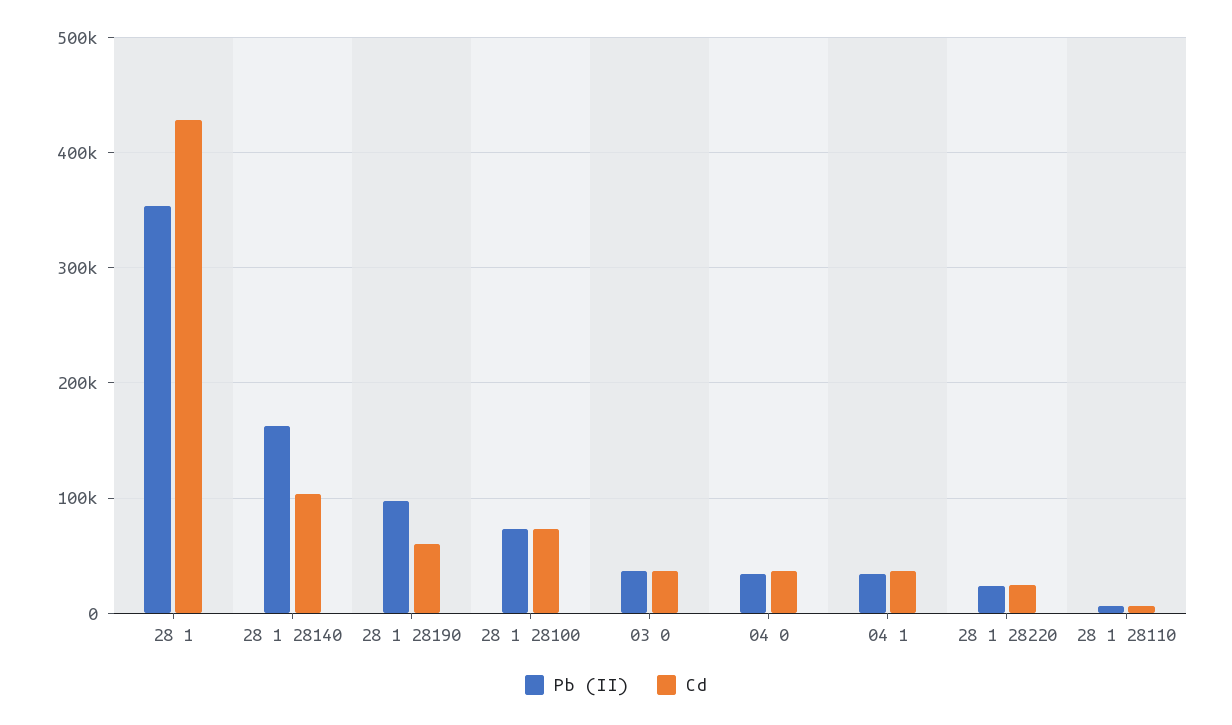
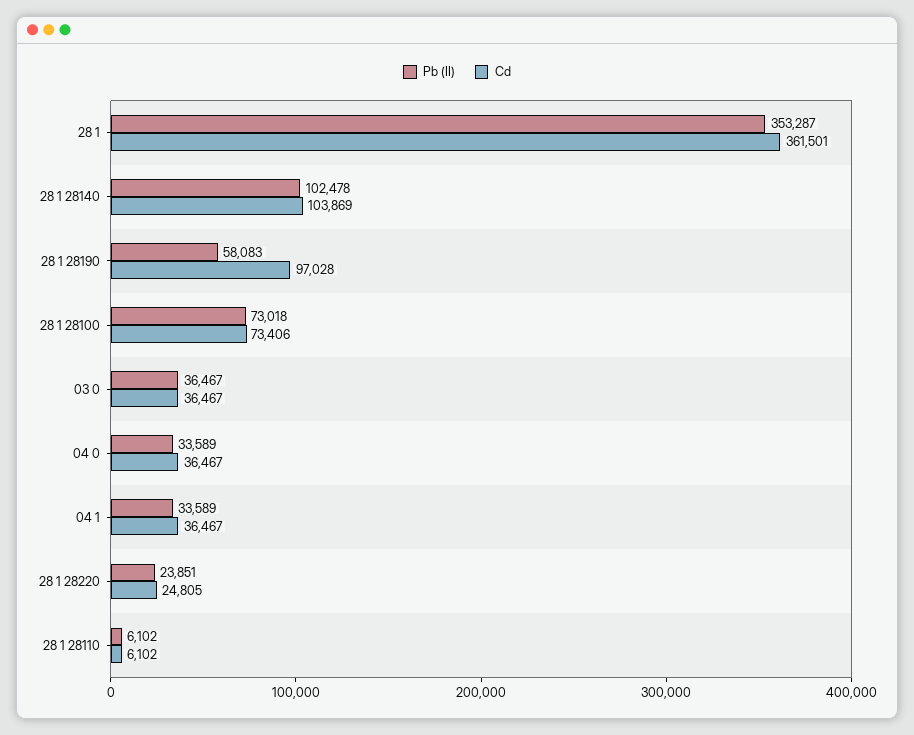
Cd, 28 1: 430000 -> 361501
Pb (II), 28 1 28140: 160000 -> 102478
Pb (II), 28 1 28190: 100000 -> 58083
Cd, 28 1 28190: 60000 -> 97028

